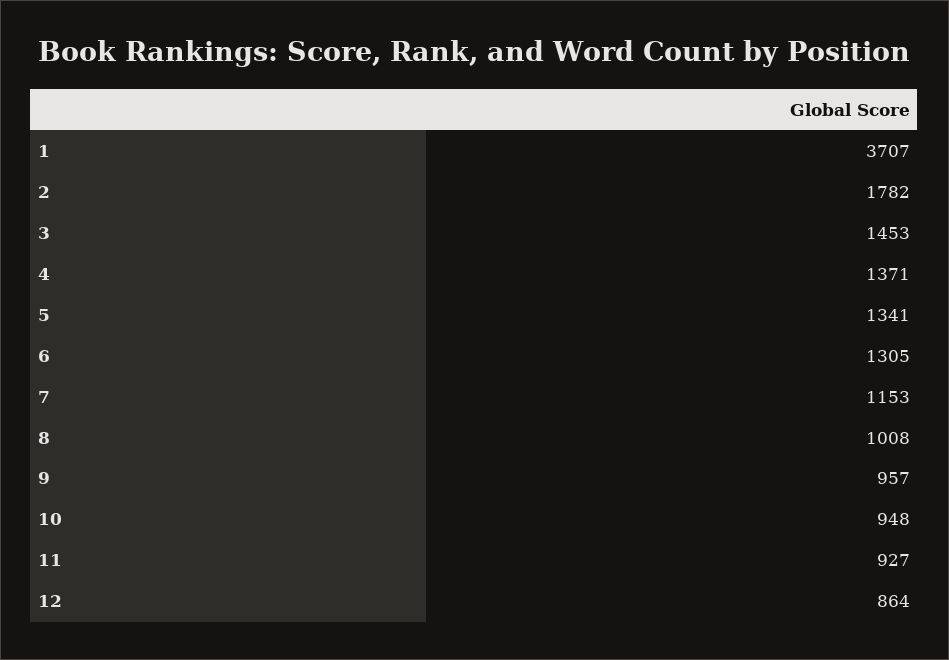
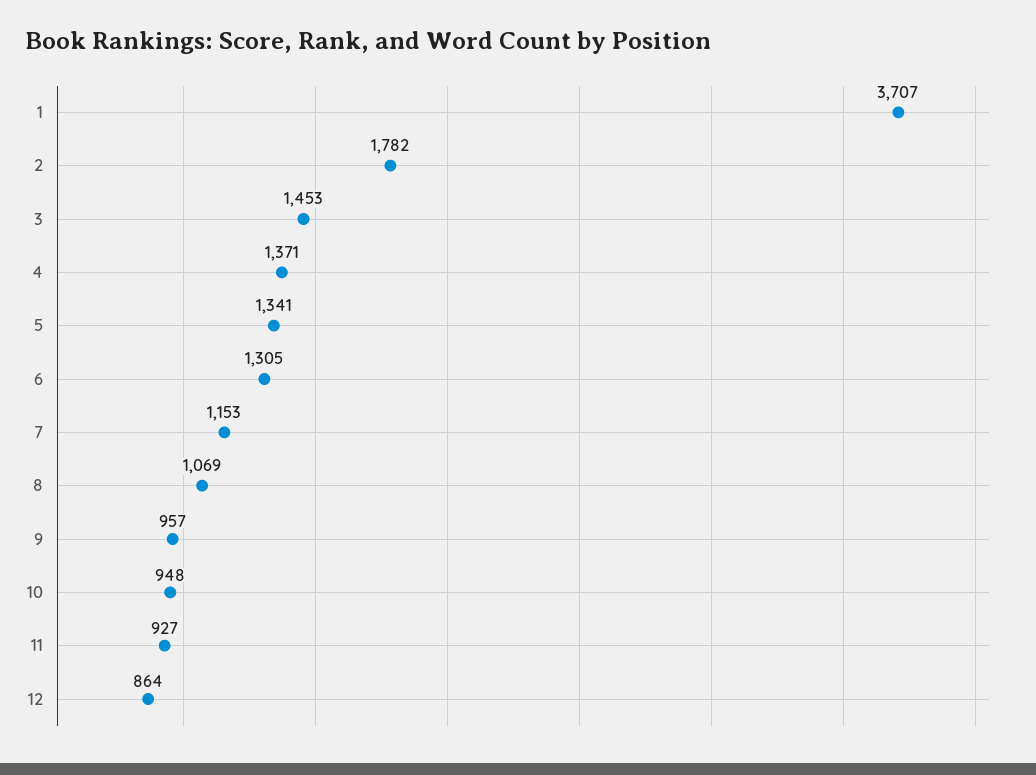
8: 1008 -> 1069

